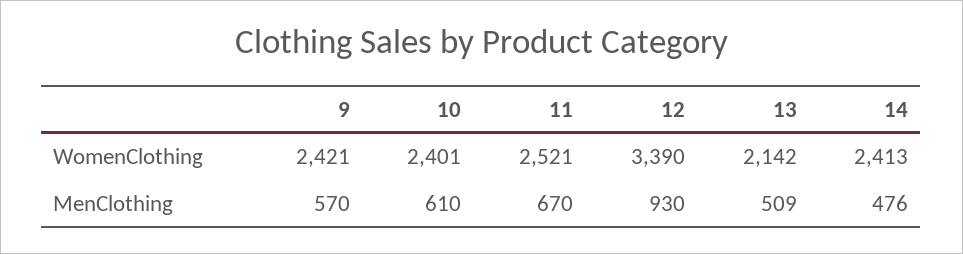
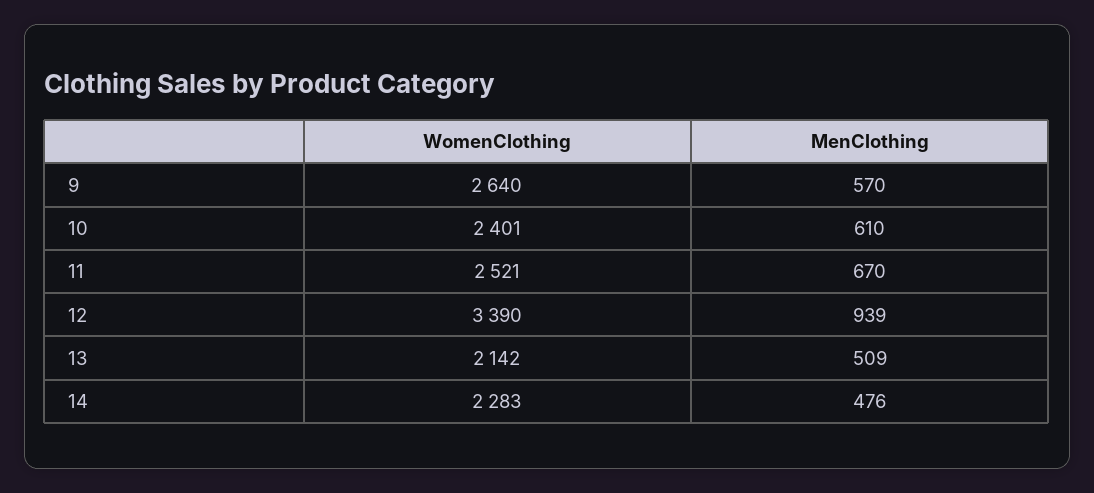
9, WomenClothing: 2421 -> 2640
14, WomenClothing: 2413 -> 2283
12, MenClothing: 930 -> 939

